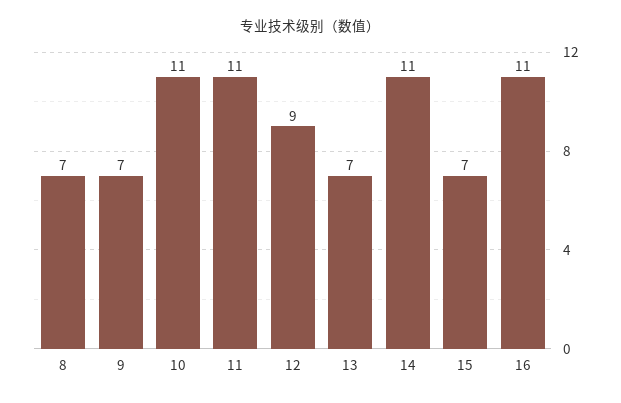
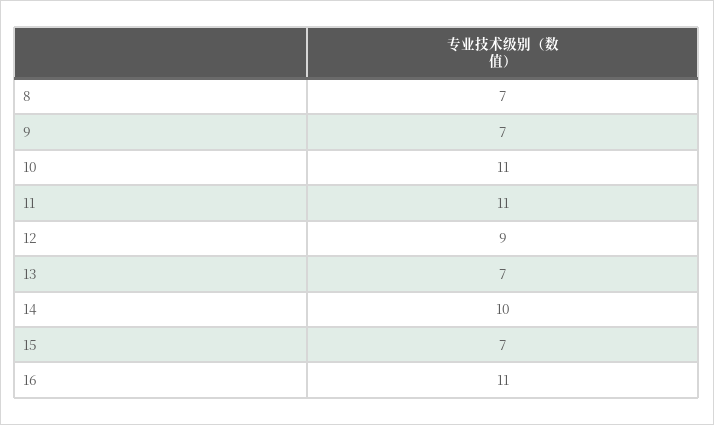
14: 11 -> 10

